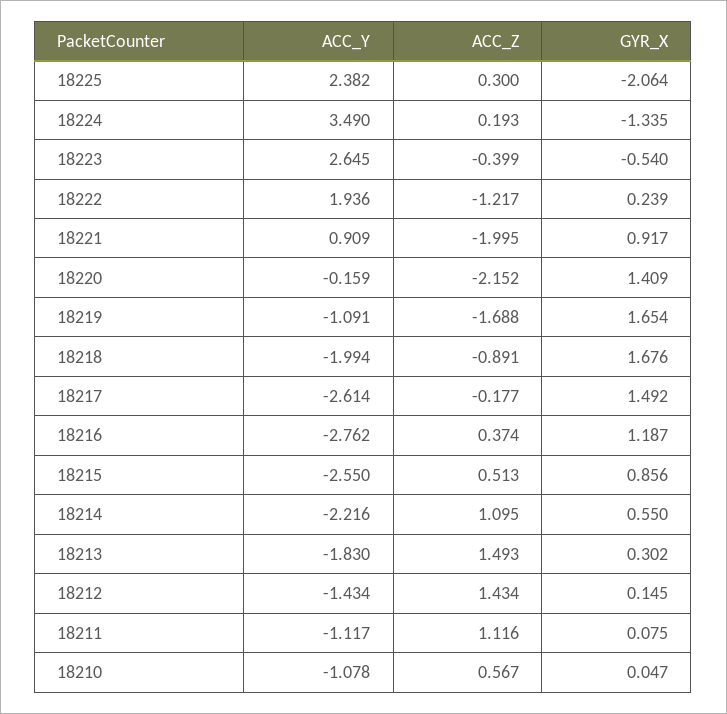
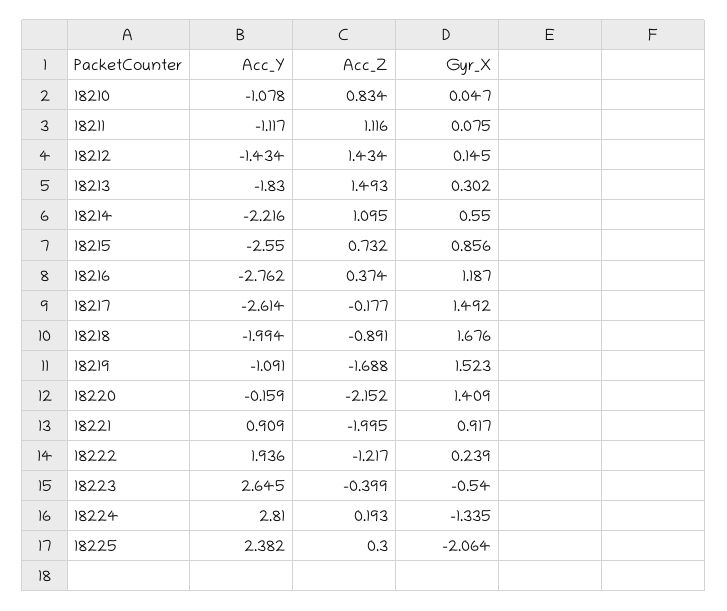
ACC_Y, 18224: 3.49 -> 2.81
GYR_X, 18219: 1.654 -> 1.523
ACC_Z, 18215: 0.513 -> 0.732
ACC_Z, 18210: 0.567 -> 0.834

